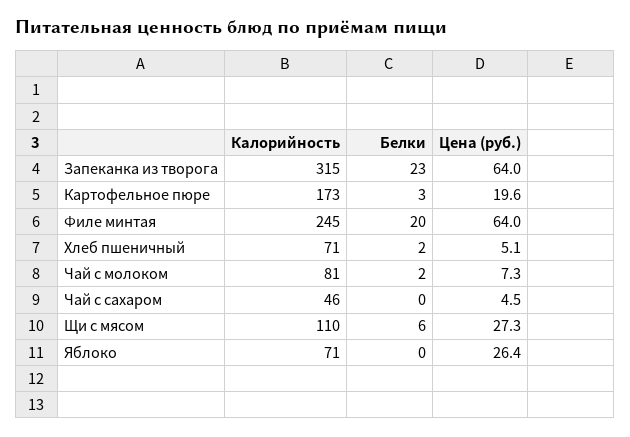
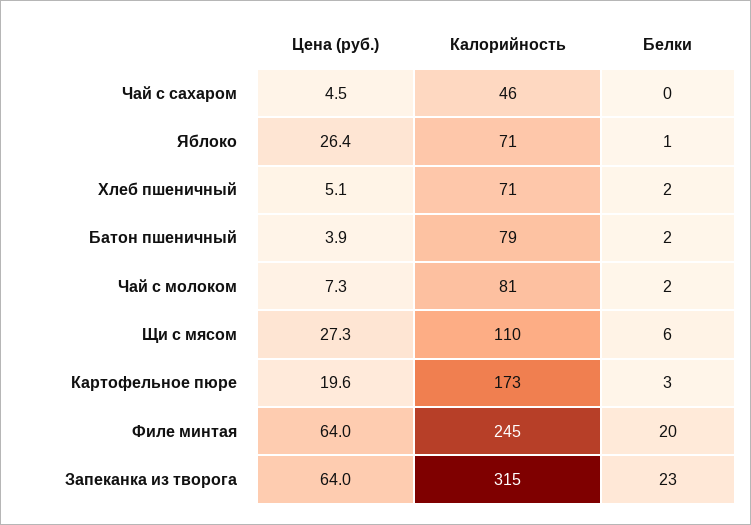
Белки, Яблоко: 0 -> 1
Цена (руб.), Батон пшеничный: none -> 3.9
Калорийность, Батон пшеничный: none -> 79
Белки, Батон пшеничный: none -> 2

